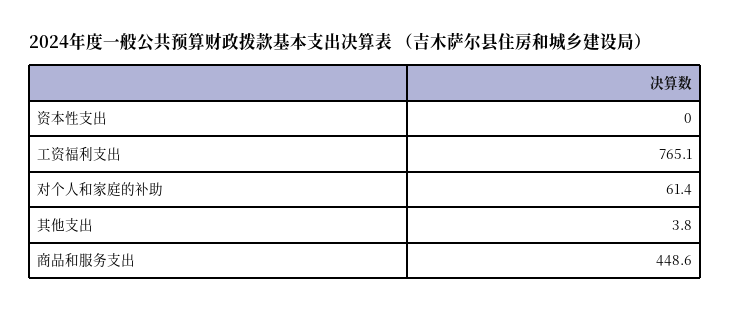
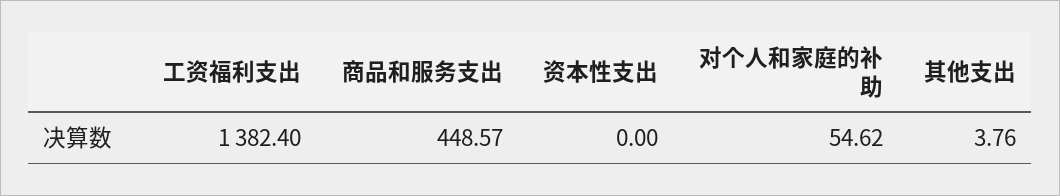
工资福利支出: 765.1 -> 1382.4
对个人和家庭的补助: 61.4 -> 54.62

